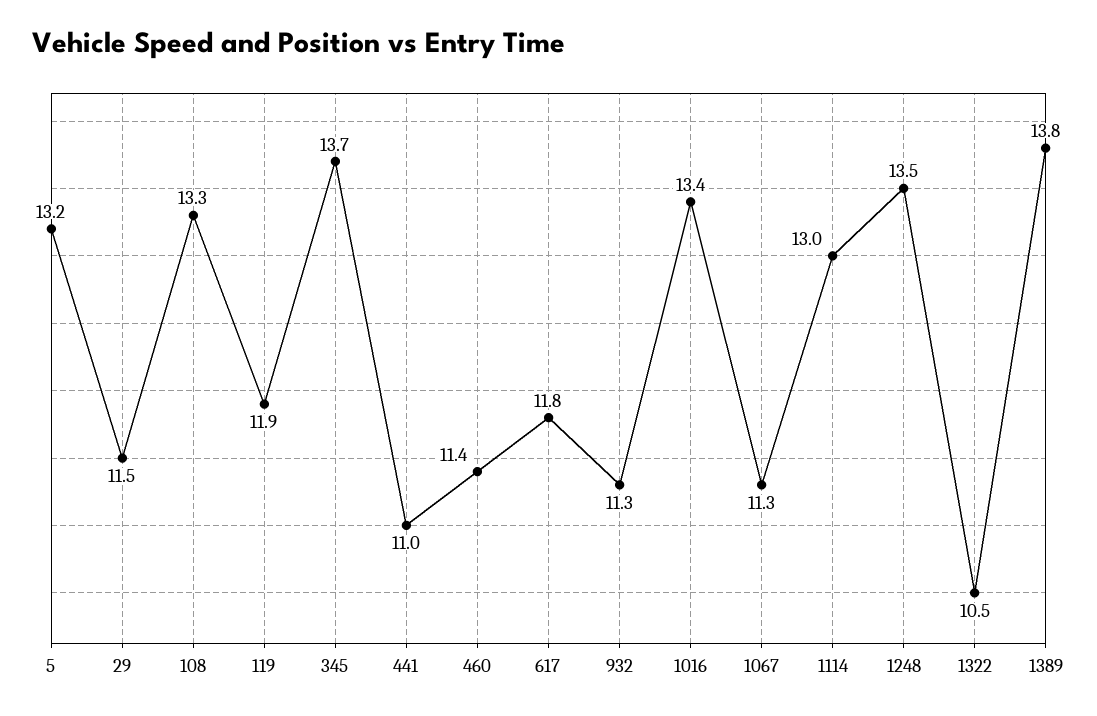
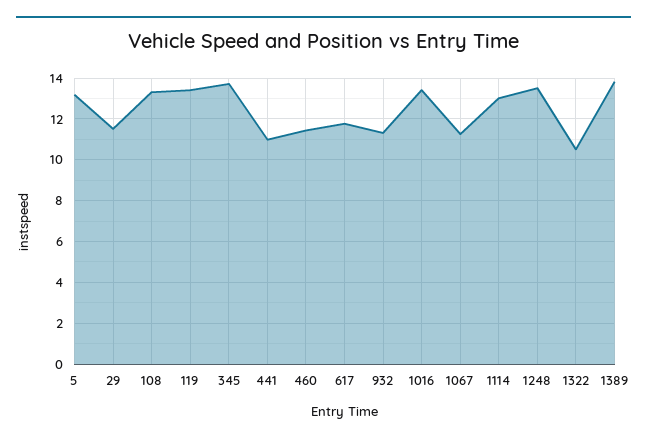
119: 11.9 -> 13.5

